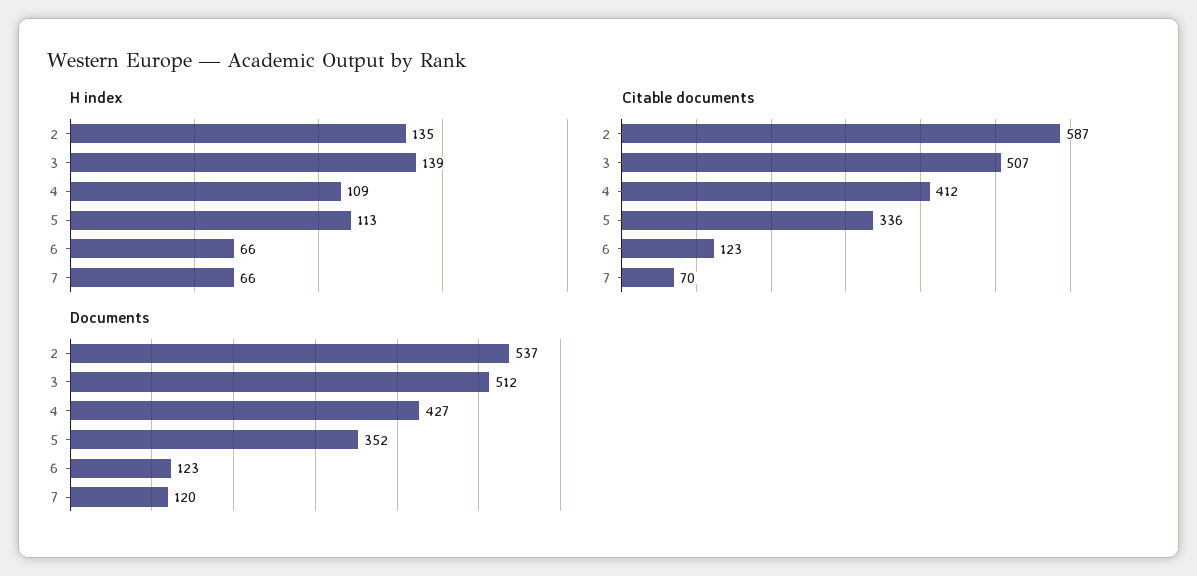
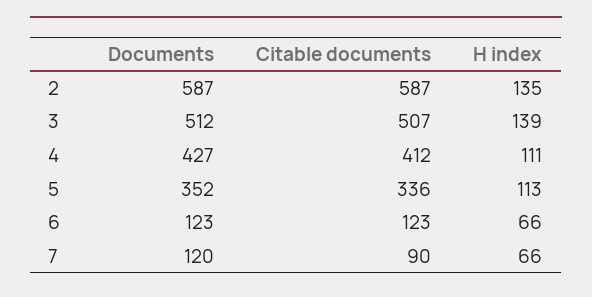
H index, 4: 109 -> 111
Citable documents, 7: 70 -> 90
Documents, 2: 537 -> 587

